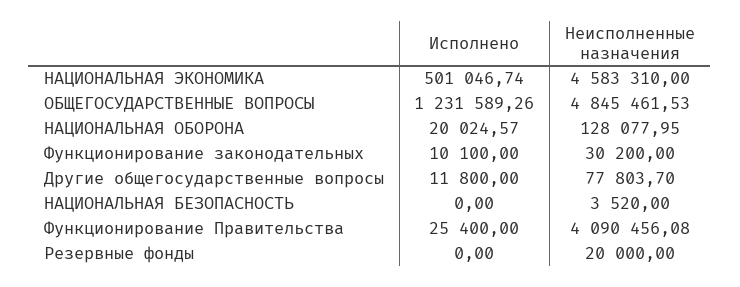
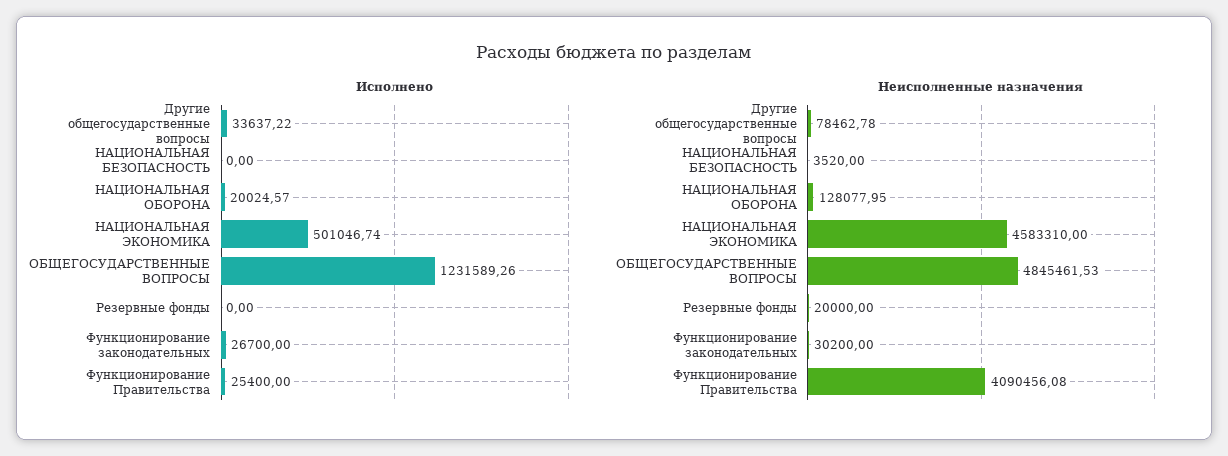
Исполнено, Функционирование законодательных: 10100 -> 26700
Исполнено, Другие общегосударственные вопросы: 11800 -> 33637.22
Неисполненные назначения, Другие общегосударственные вопросы: 77803.7 -> 78462.78

